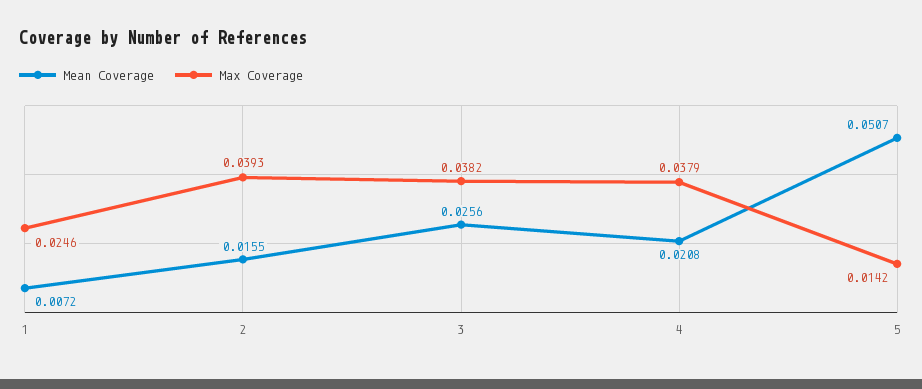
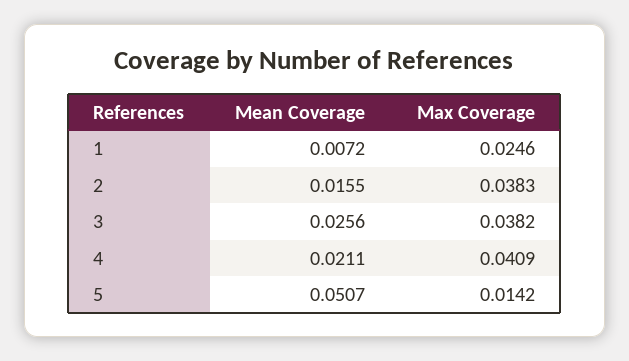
Max Coverage, 2: 0.0393 -> 0.0383
Mean Coverage, 4: 0.0208 -> 0.0211
Max Coverage, 4: 0.0379 -> 0.0409

